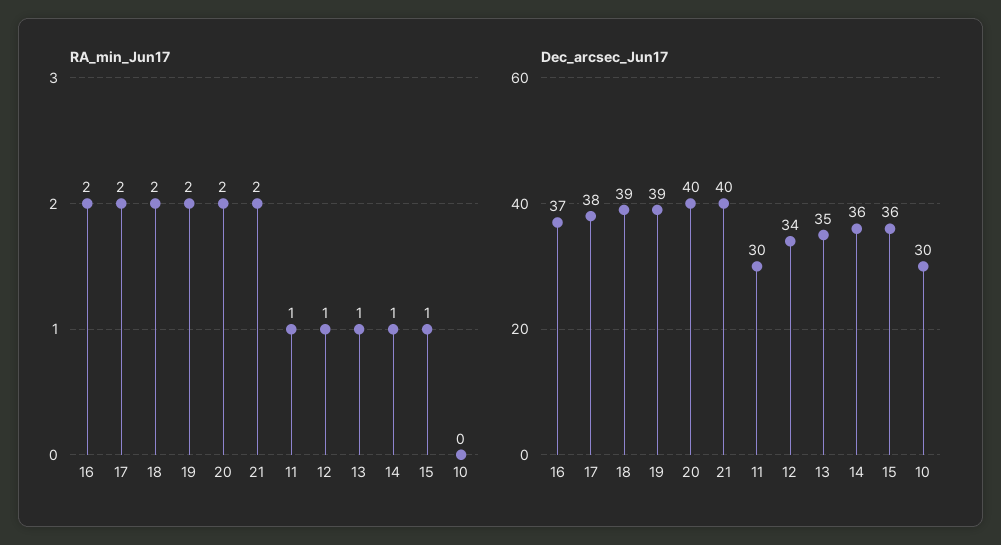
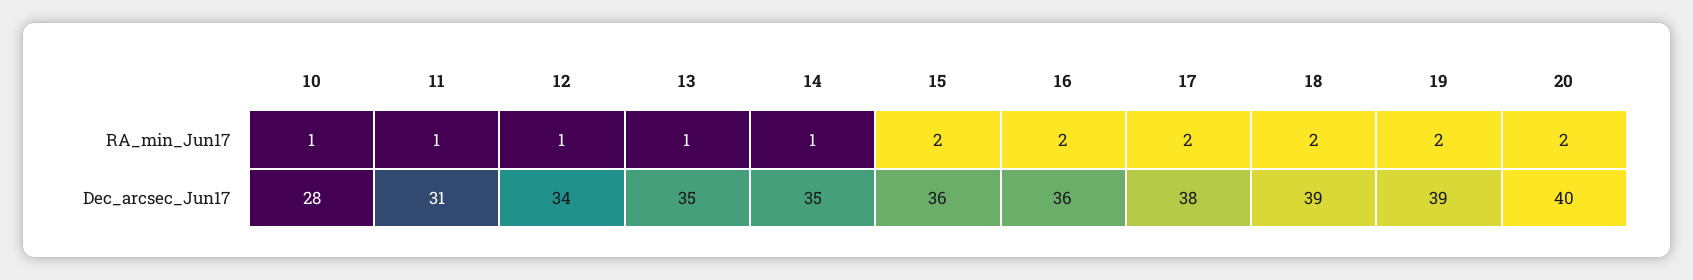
RA_min_Jun17, 21: 2 -> none
RA_min_Jun17, 15: 1 -> 2
RA_min_Jun17, 10: 0 -> 1
Dec_arcsec_Jun17, 16: 37 -> 36
Dec_arcsec_Jun17, 21: 40 -> none
Dec_arcsec_Jun17, 11: 30 -> 31
Dec_arcsec_Jun17, 14: 36 -> 35
Dec_arcsec_Jun17, 10: 30 -> 28

